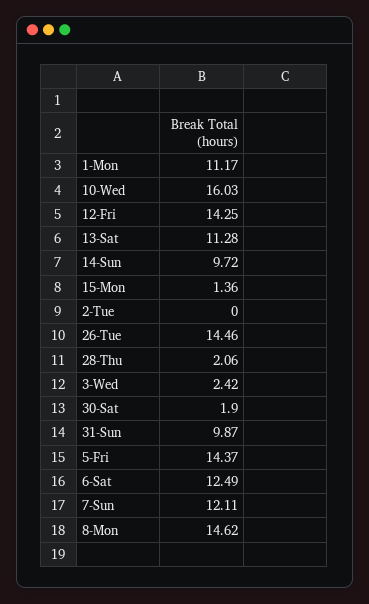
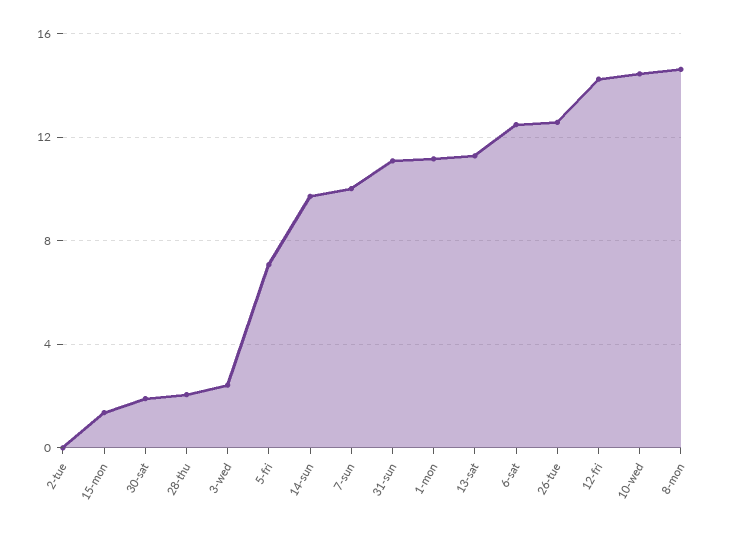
10-Wed: 16.03 -> 14.5
26-Tue: 14.46 -> 12.5
31-Sun: 9.87 -> 11
5-Fri: 14.37 -> 7
7-Sun: 12.11 -> 10

